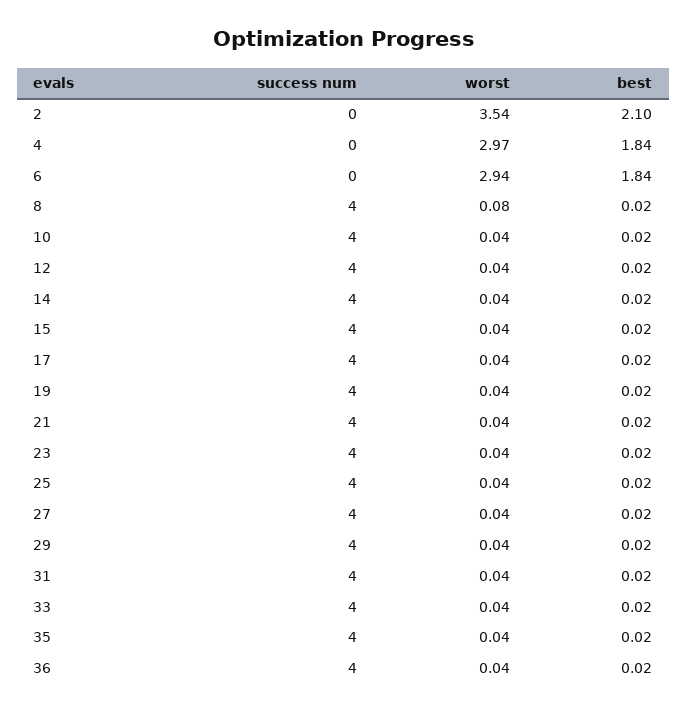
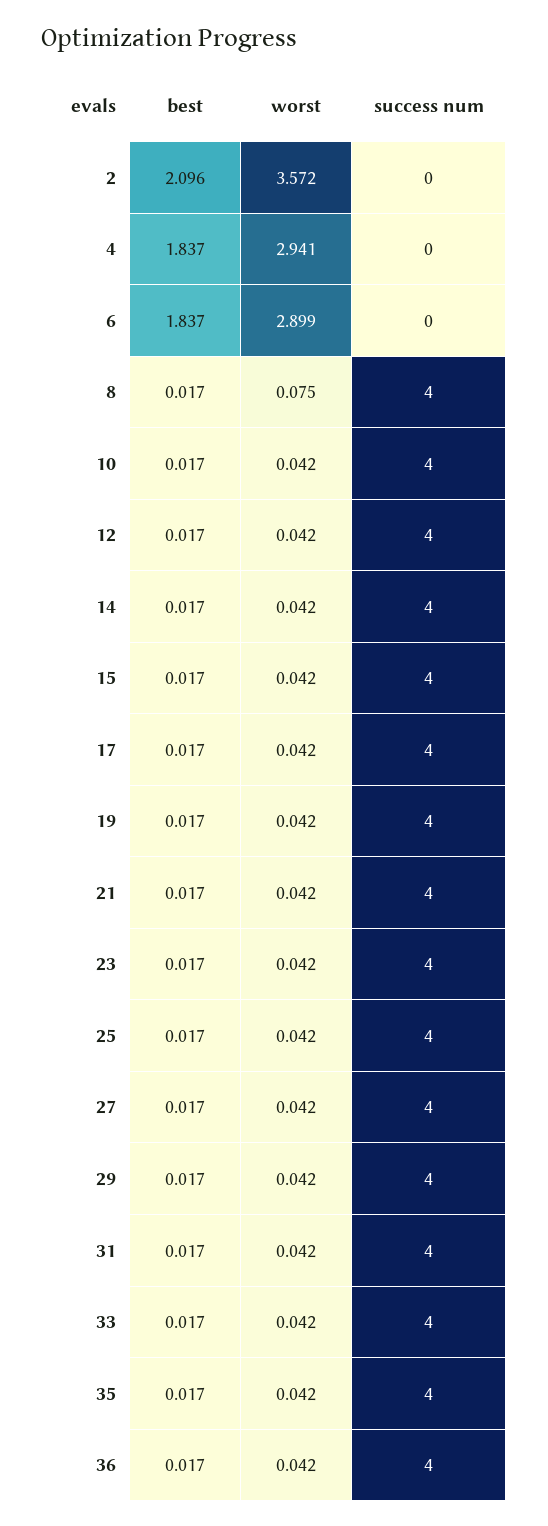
worst, 2: 3.54 -> 3.572
worst, 4: 2.97 -> 2.941
worst, 6: 2.94 -> 2.899

